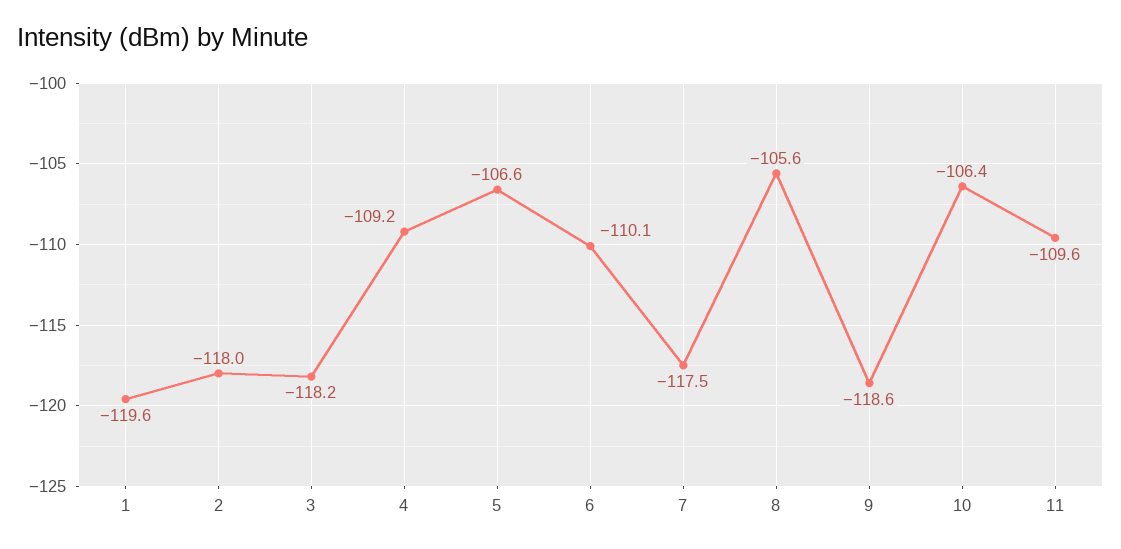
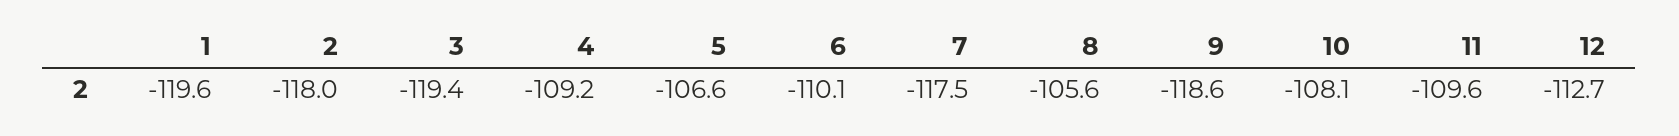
3: -118.2 -> -119.4
10: -106.4 -> -108.1
12: none -> -112.7

